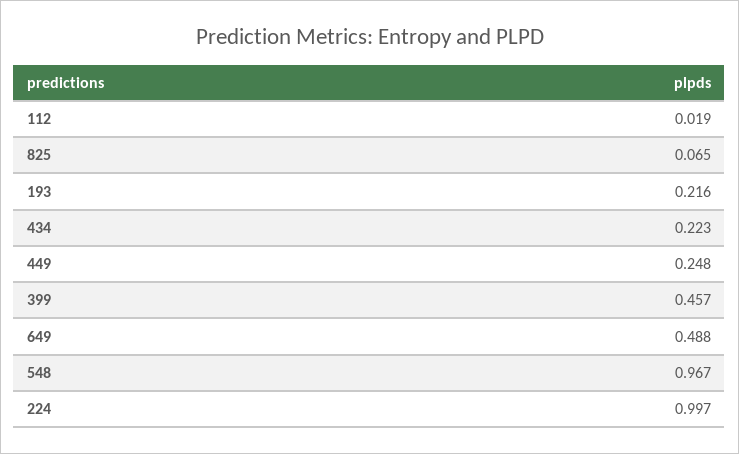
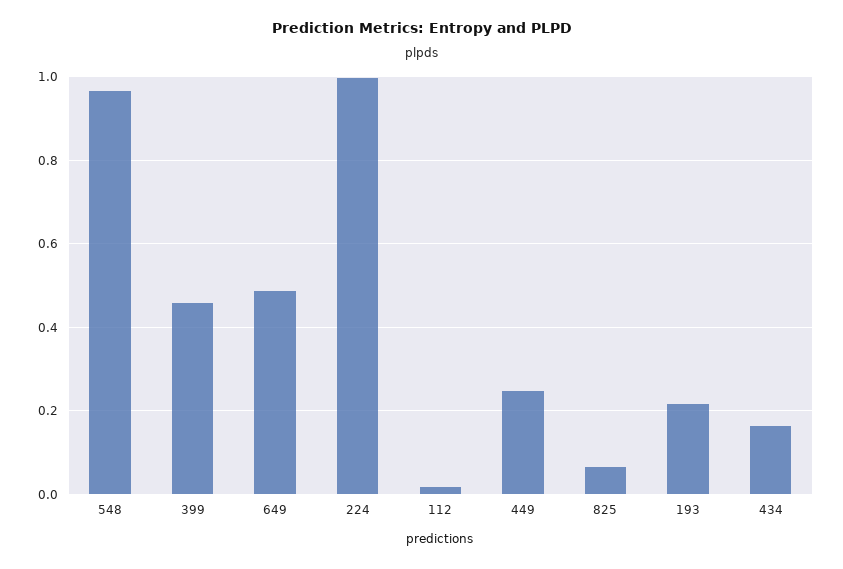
434: 0.223 -> 0.16

